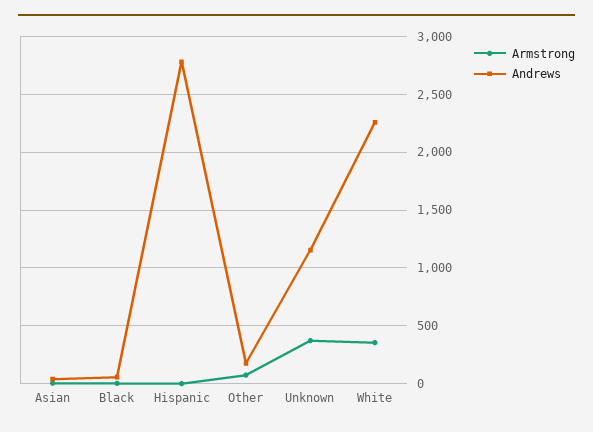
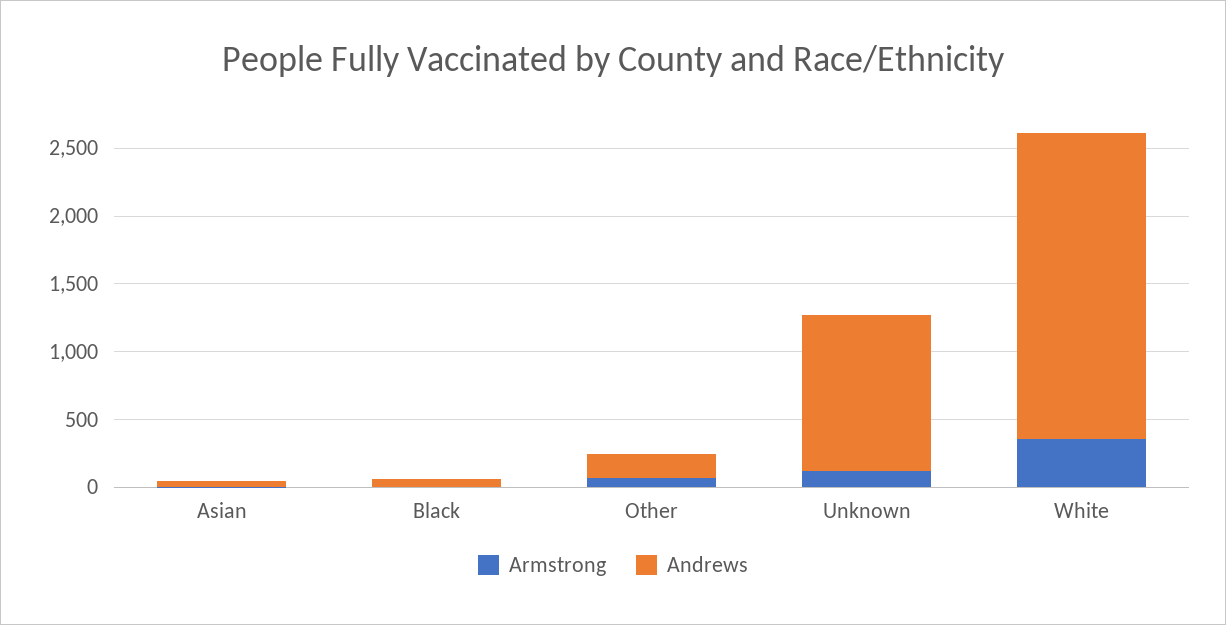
Armstrong, Hispanic: 0 -> none
Andrews, Hispanic: 2800 -> none
Armstrong, Unknown: 400 -> 100

